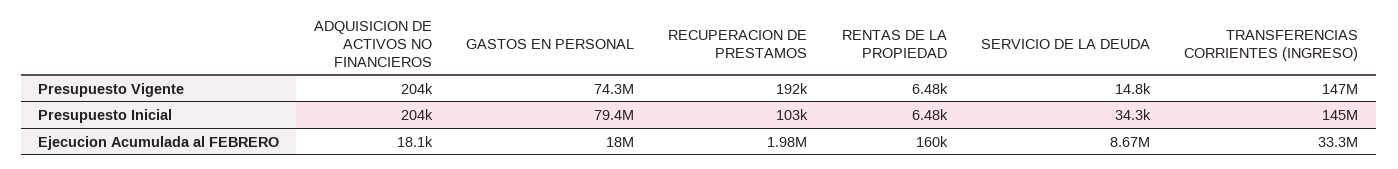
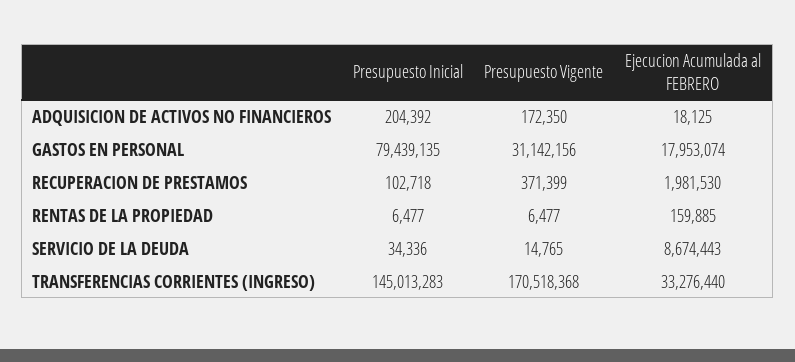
ADQUISICION DE ACTIVOS NO FINANCIEROS, Presupuesto Vigente: 204000 -> 172350
GASTOS EN PERSONAL, Presupuesto Vigente: 74300000 -> 31142156
RECUPERACION DE PRESTAMOS, Presupuesto Vigente: 192000 -> 371399
TRANSFERENCIAS CORRIENTES (INGRESO), Presupuesto Vigente: 147000000 -> 170518368

